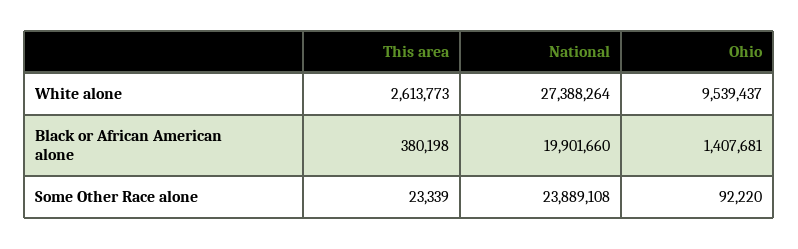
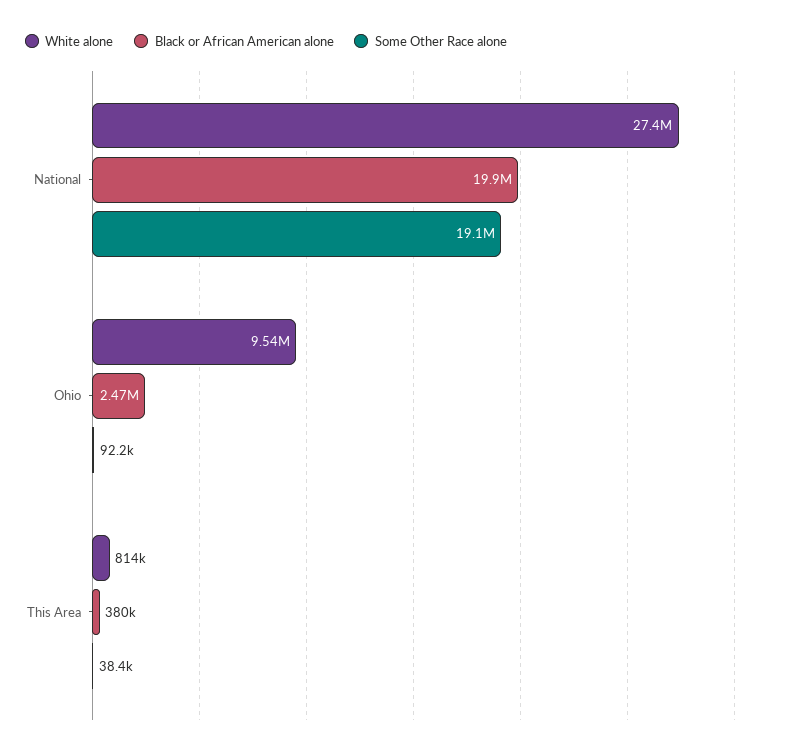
White alone, This area: 2613773 -> 814000
Black or African American alone, Ohio: 1407681 -> 2470000
Some Other Race alone, This area: 23339 -> 38400
Some Other Race alone, National: 23889108 -> 19100000

